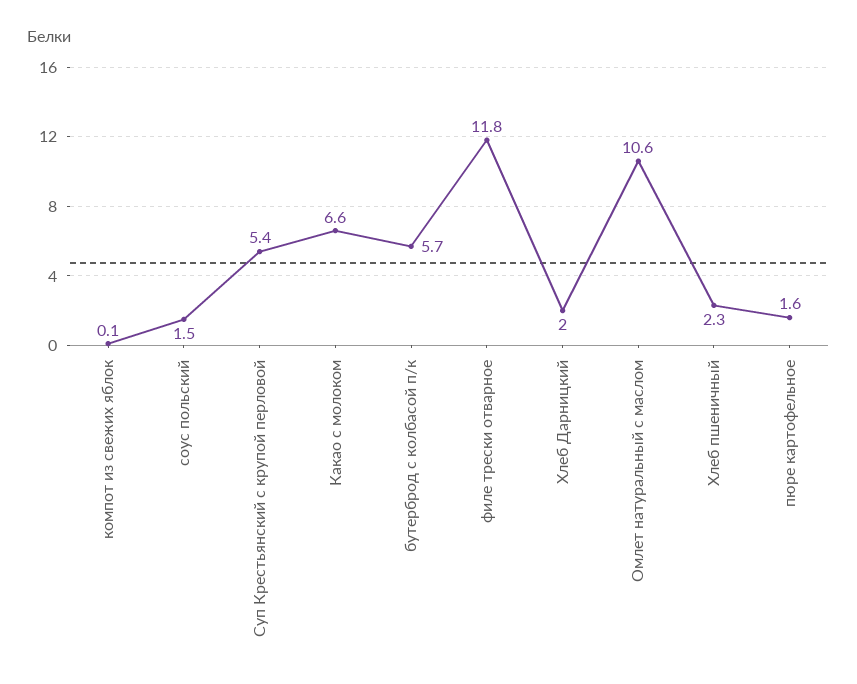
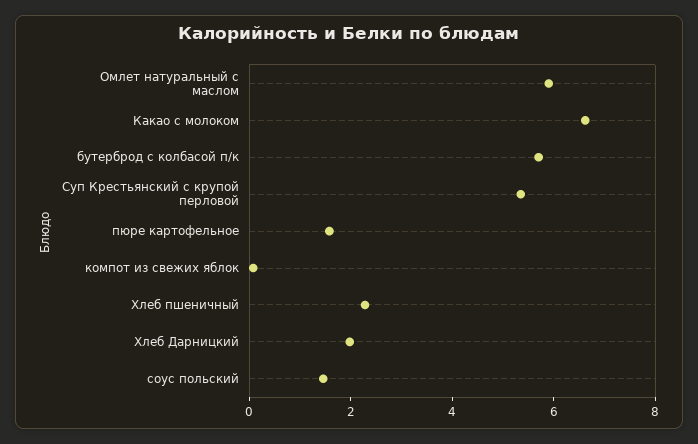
филе трески отварное: 11.8 -> none
Омлет натуральный с маслом: 10.6 -> 6

